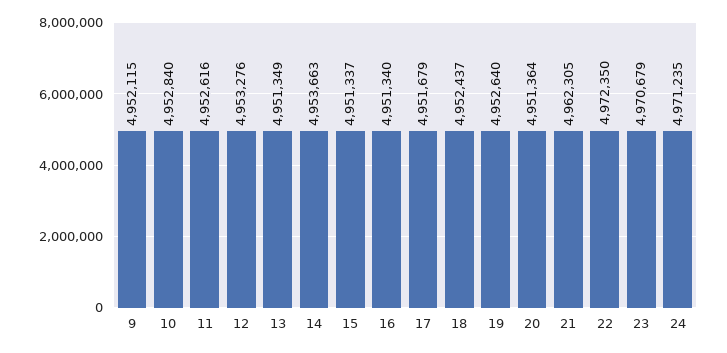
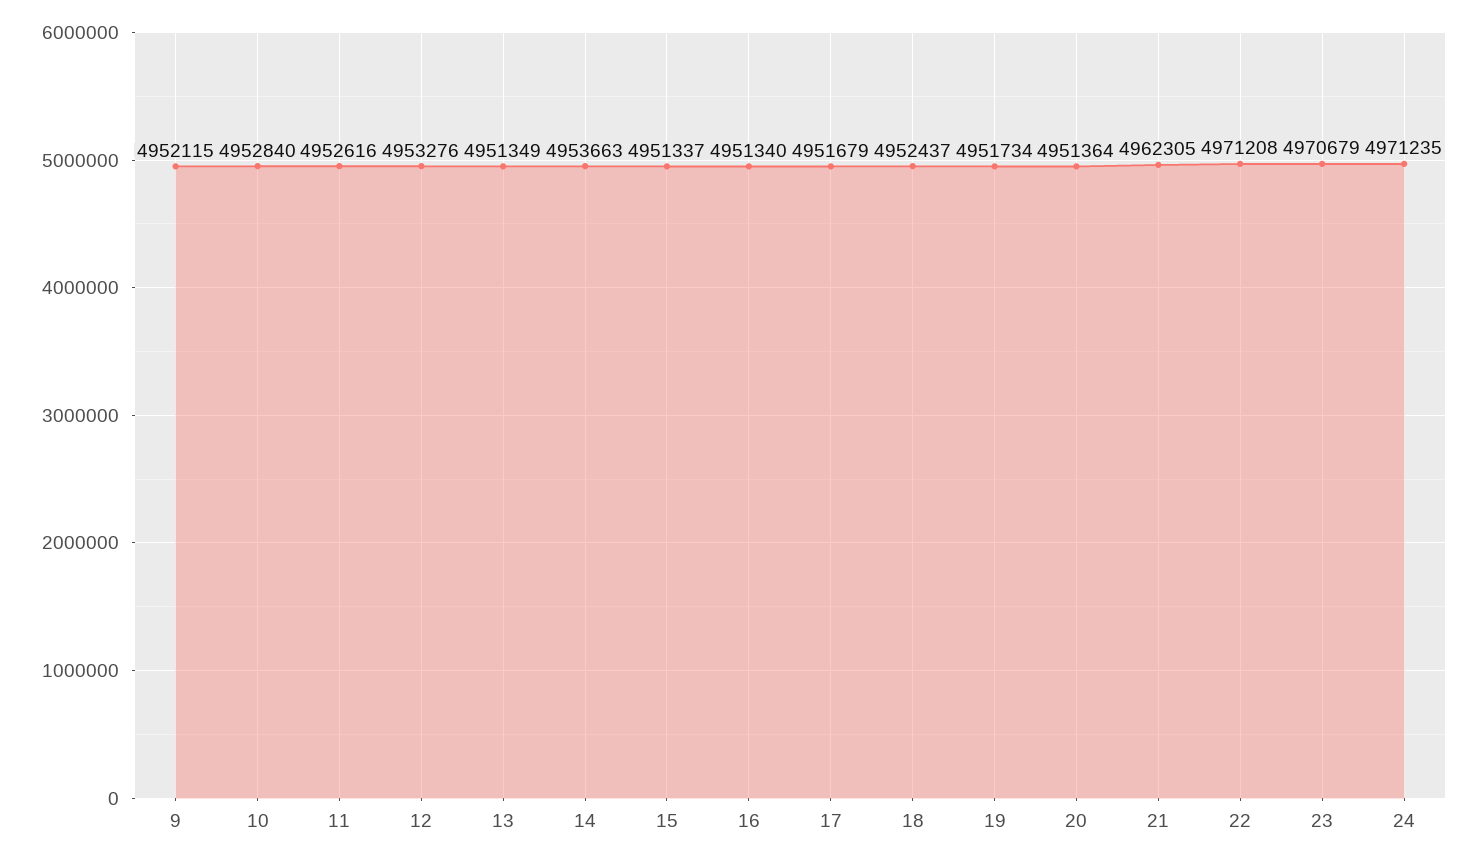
19: 4952640 -> 4951734
22: 4972350 -> 4971208

